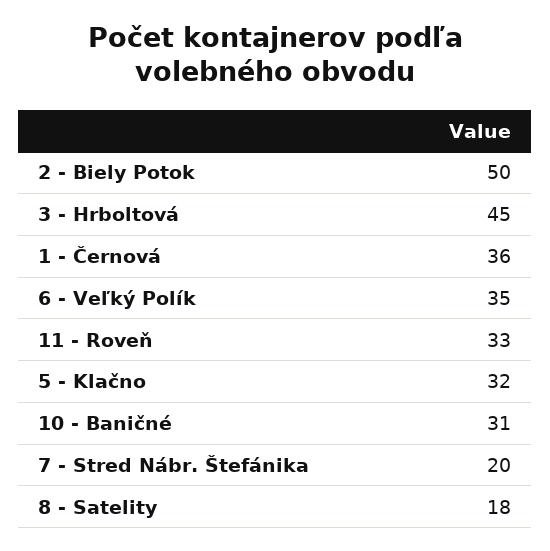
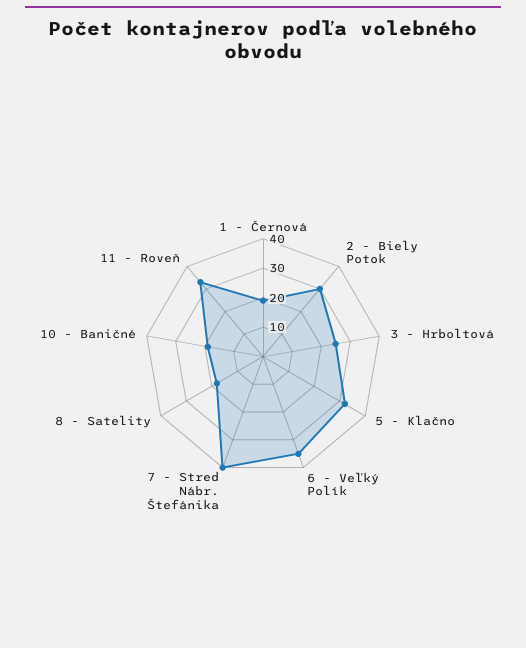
2 - Biely Potok: 50 -> 30
3 - Hrboltová: 45 -> 25
1 - Černová: 36 -> 20
10 - Baničné: 31 -> 20
7 - Stred Nábr. Štefánika: 20 -> 40

